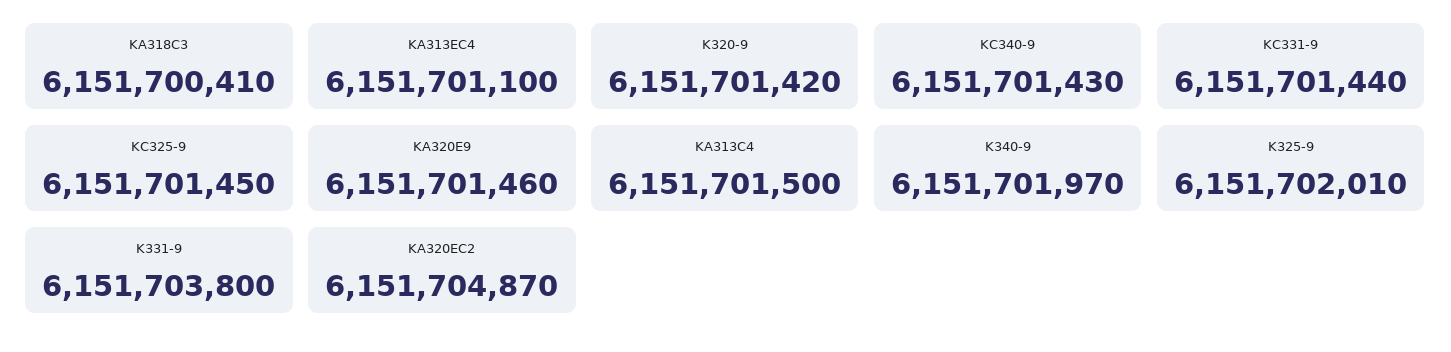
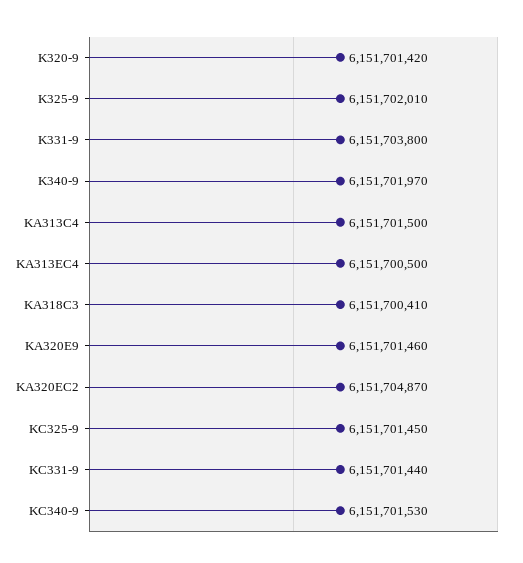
KA313EC4: 6151701100 -> 6151700500
KC340-9: 6151701430 -> 6151701530

